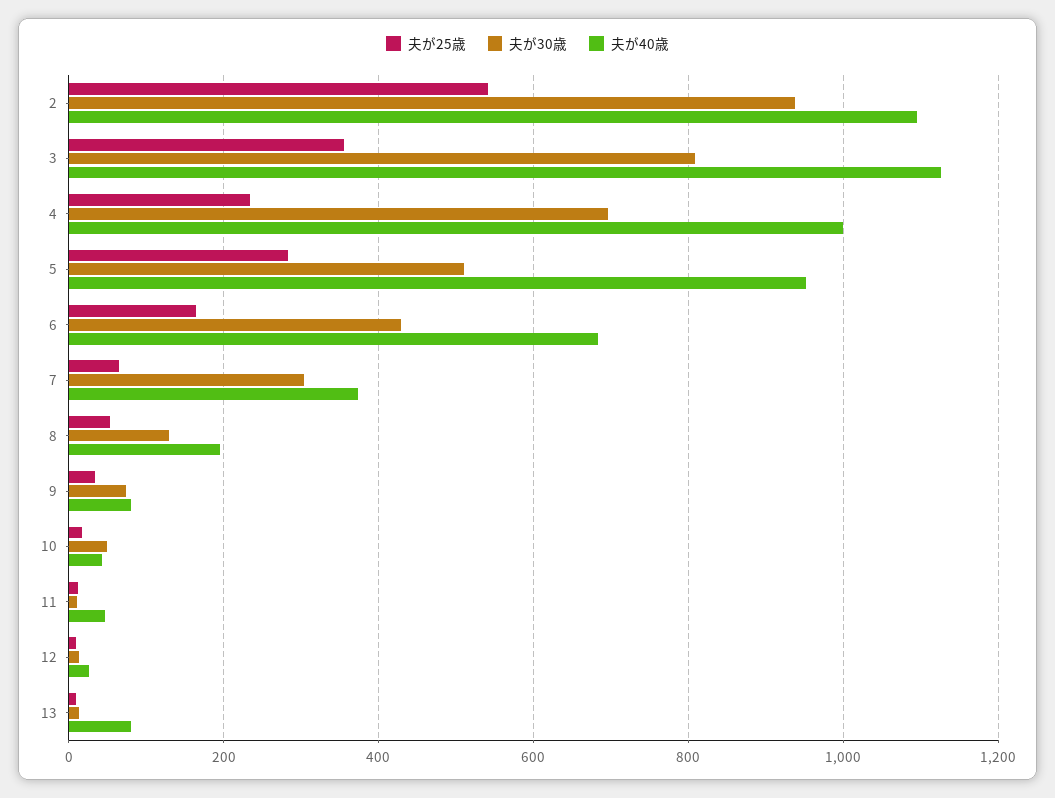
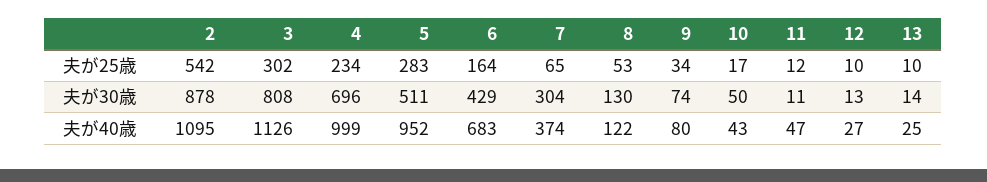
夫が30歳, 2: 940 -> 878
夫が25歳, 3: 360 -> 302
夫が40歳, 8: 200 -> 122
夫が40歳, 13: 80 -> 25

